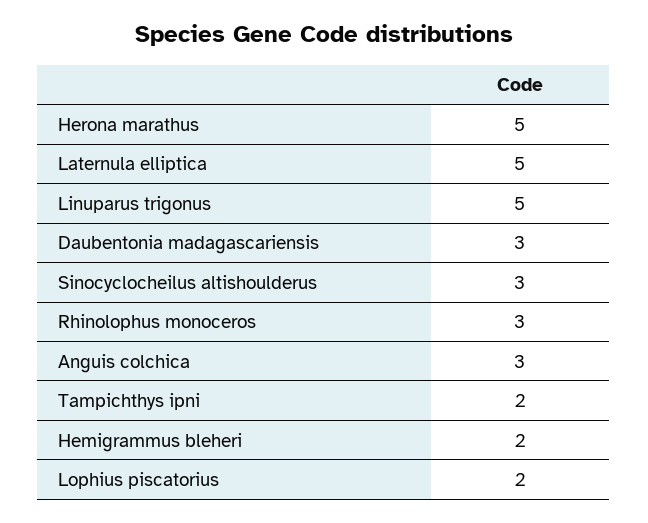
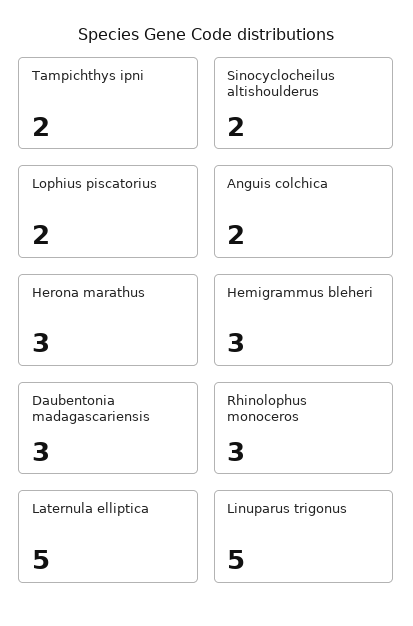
Herona marathus: 5 -> 3
Sinocyclocheilus altishoulderus: 3 -> 2
Anguis colchica: 3 -> 2
Hemigrammus bleheri: 2 -> 3

